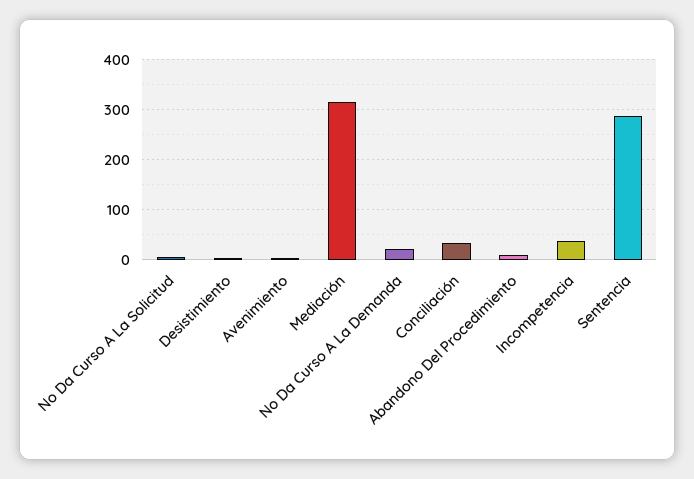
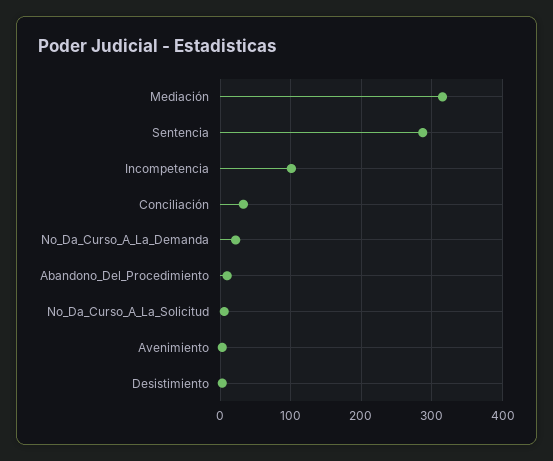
Incompetencia: 40 -> 100

